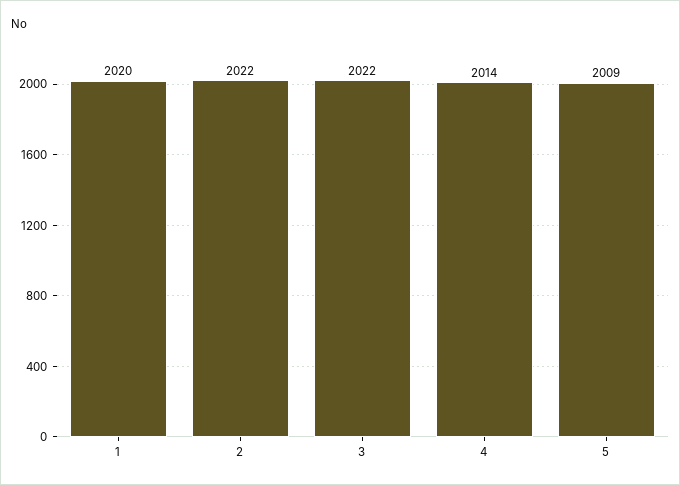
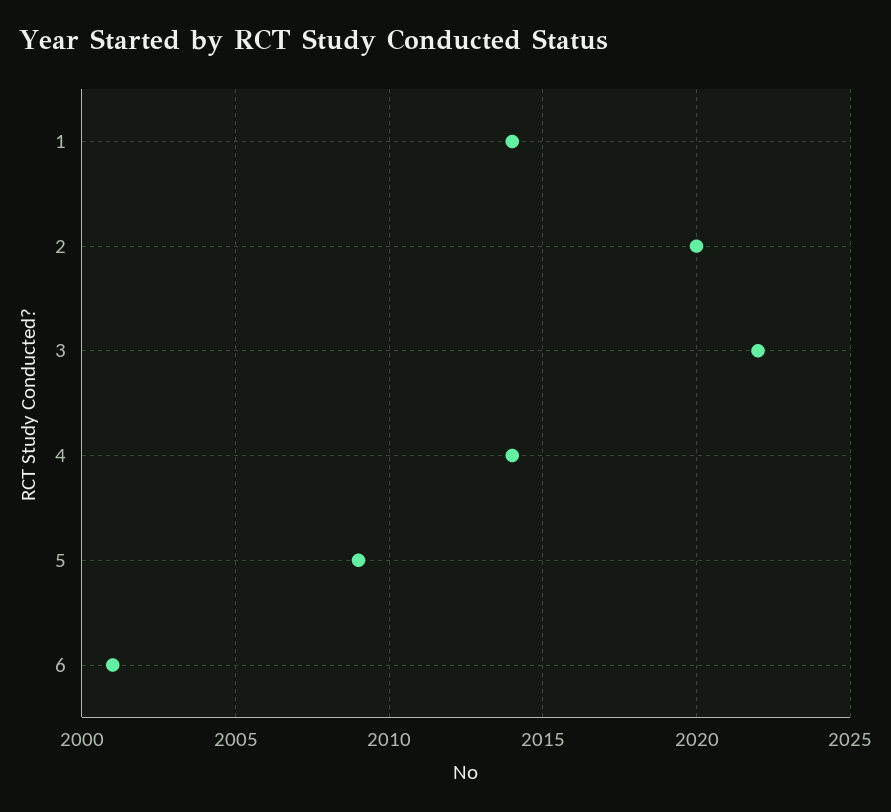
1: 2020 -> 2014
2: 2022 -> 2020
6: none -> 2001

